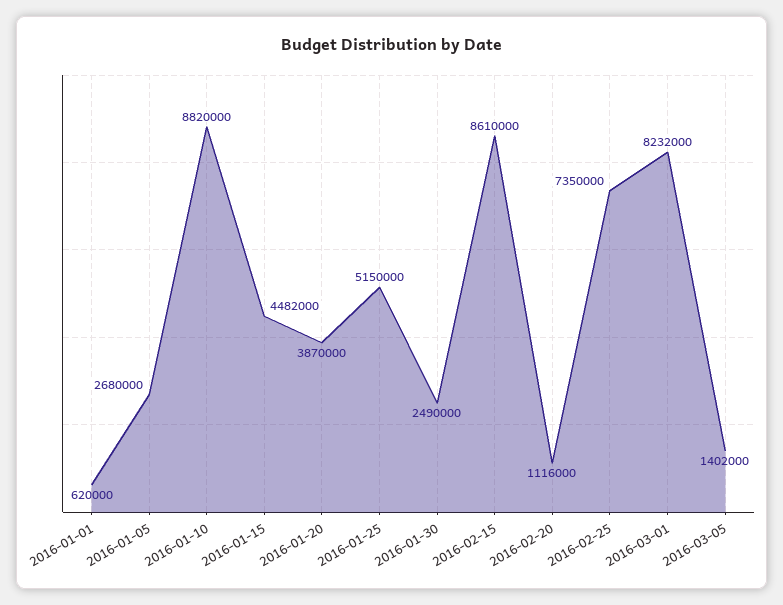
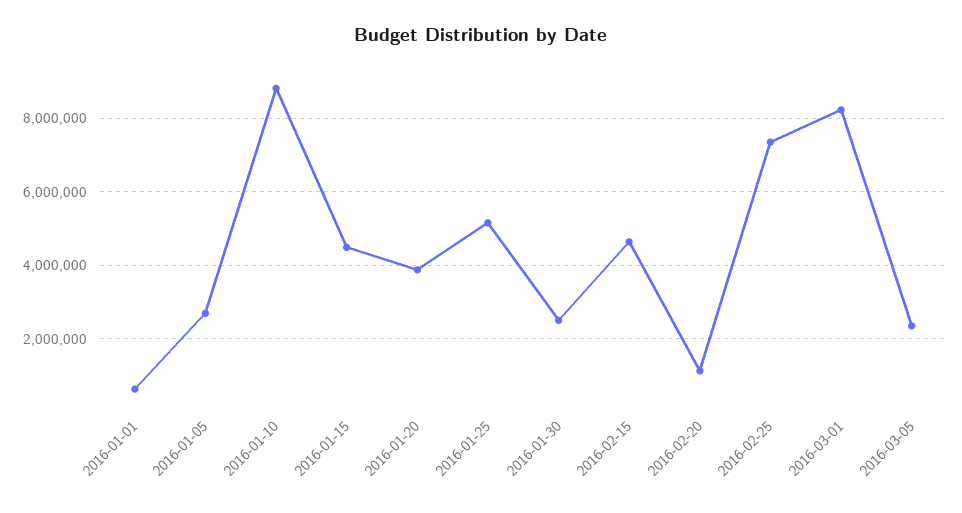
2016-02-15: 8610000 -> 4600000
2016-03-05: 1402000 -> 2400000

